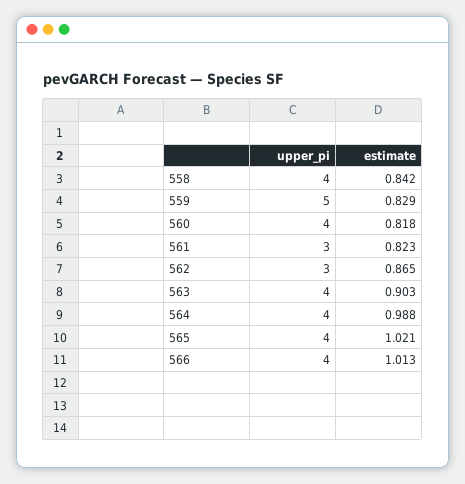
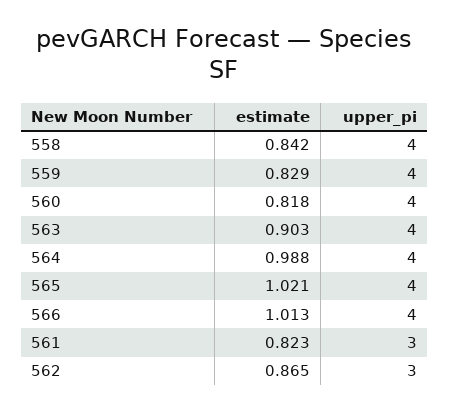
upper_pi, 559: 5 -> 4

